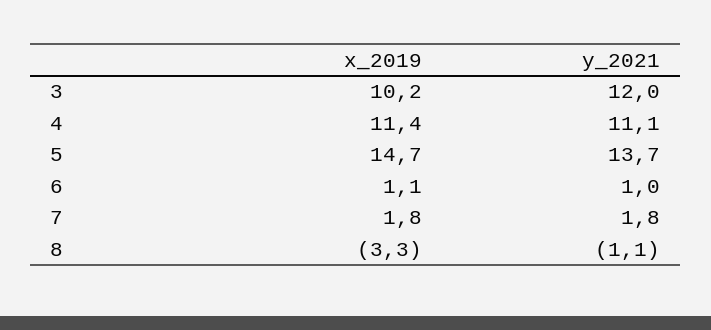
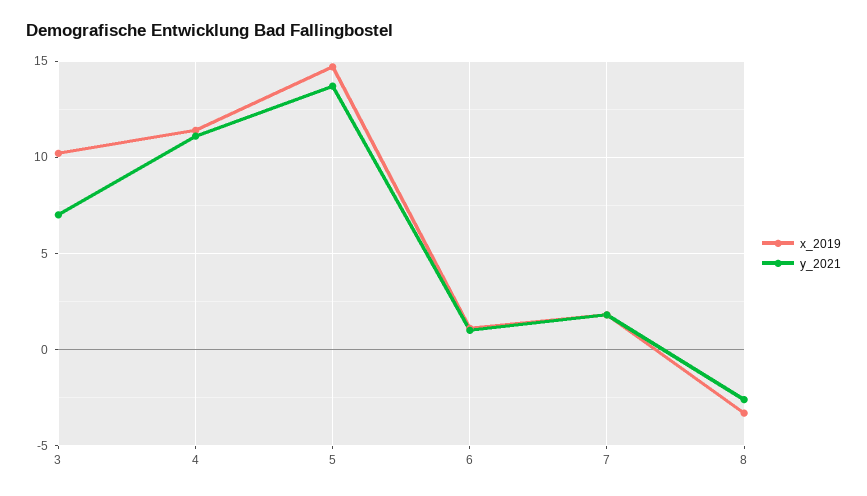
y_2021, 3: 12 -> 7
y_2021, 8: -1.1 -> -2.5

